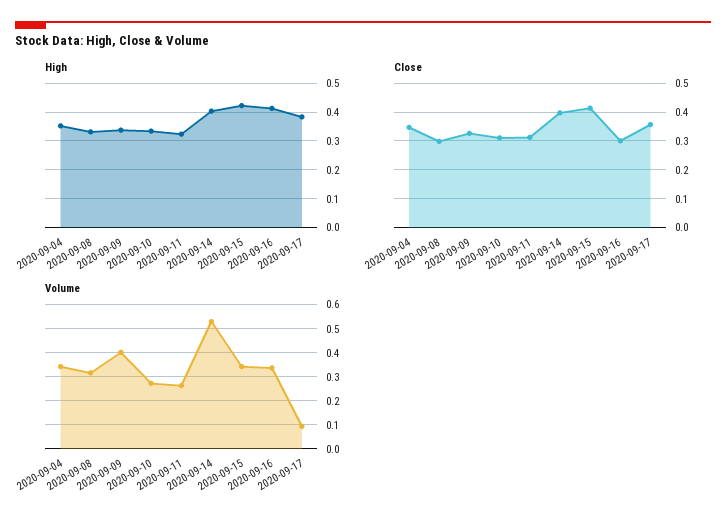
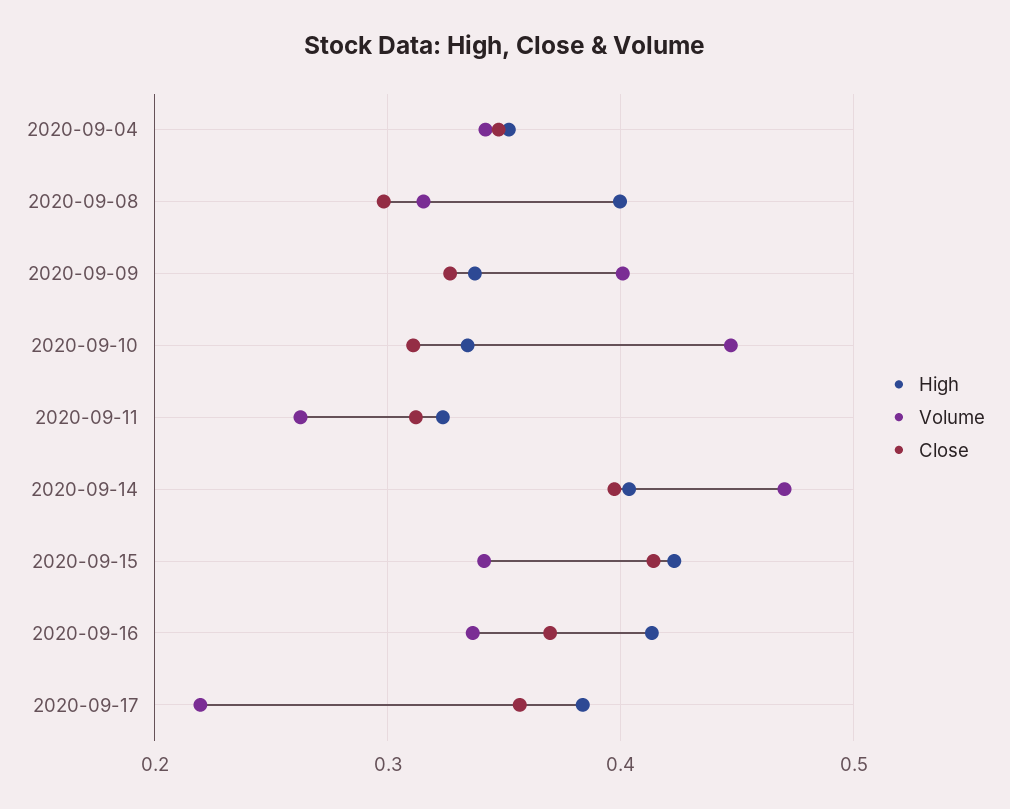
High, 2020-09-08: 0.325 -> 0.4
Close, 2020-09-16: 0.3 -> 0.37
Volume, 2020-09-10: 0.275 -> 0.45
Volume, 2020-09-14: 0.525 -> 0.47
Volume, 2020-09-17: 0.1 -> 0.22

